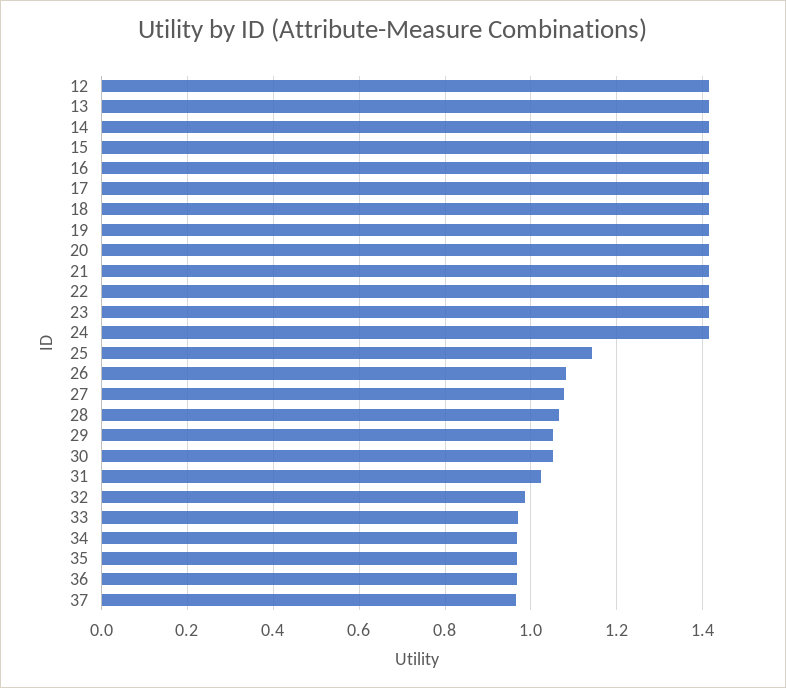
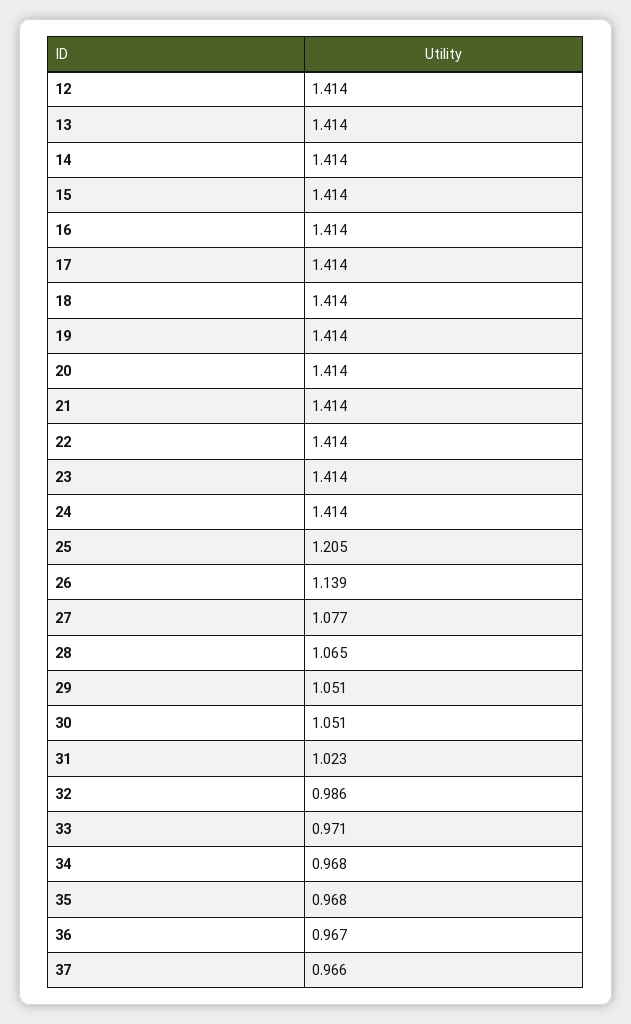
25: 1.14 -> 1.205
26: 1.08 -> 1.139

